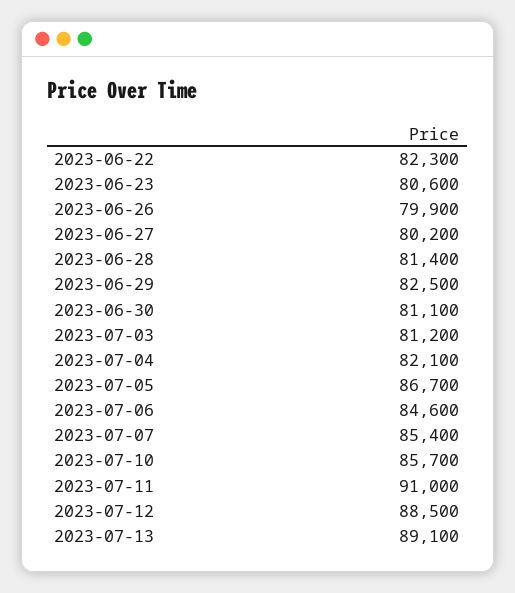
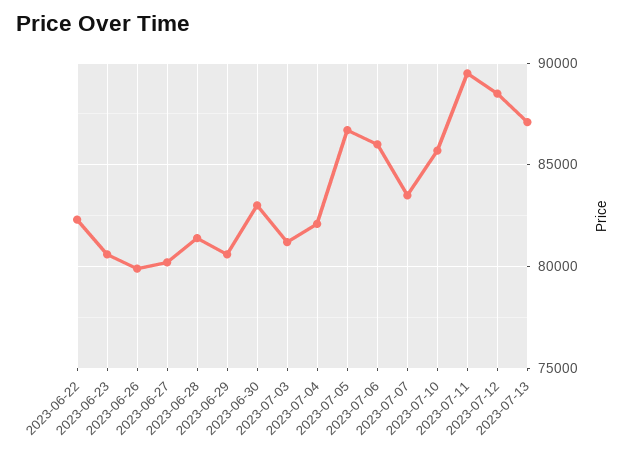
2023-06-29: 82500 -> 80500
2023-06-30: 81100 -> 83000
2023-07-06: 84600 -> 86000
2023-07-07: 85400 -> 83500
2023-07-11: 91000 -> 89500
2023-07-13: 89100 -> 87000

